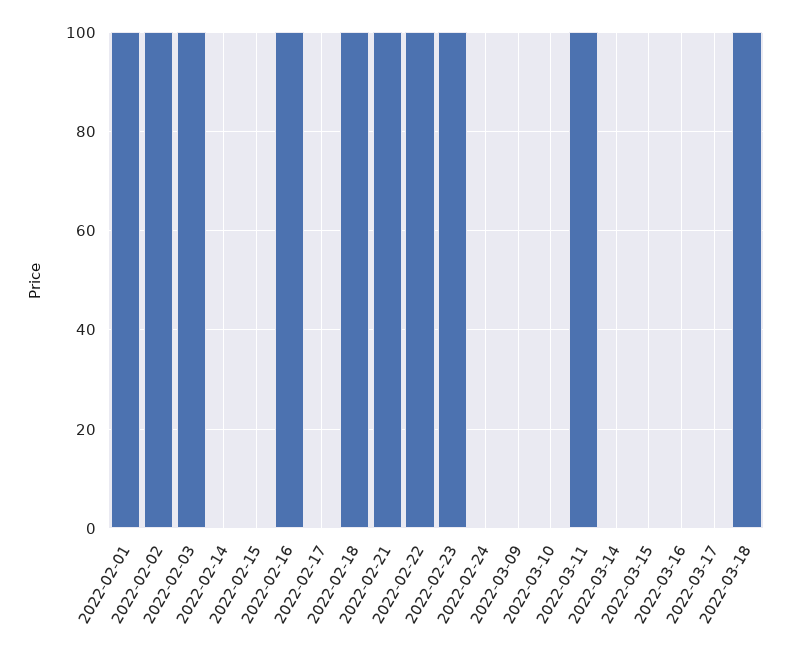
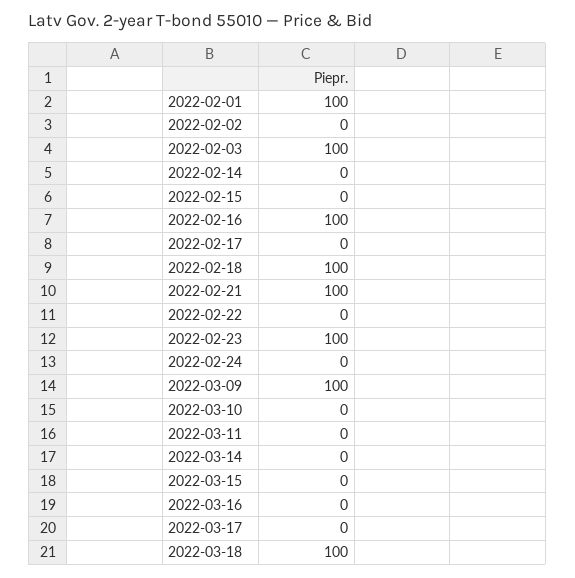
2022-02-02: 100 -> 0
2022-02-22: 100 -> 0
2022-03-09: 0 -> 100
2022-03-11: 100 -> 0

